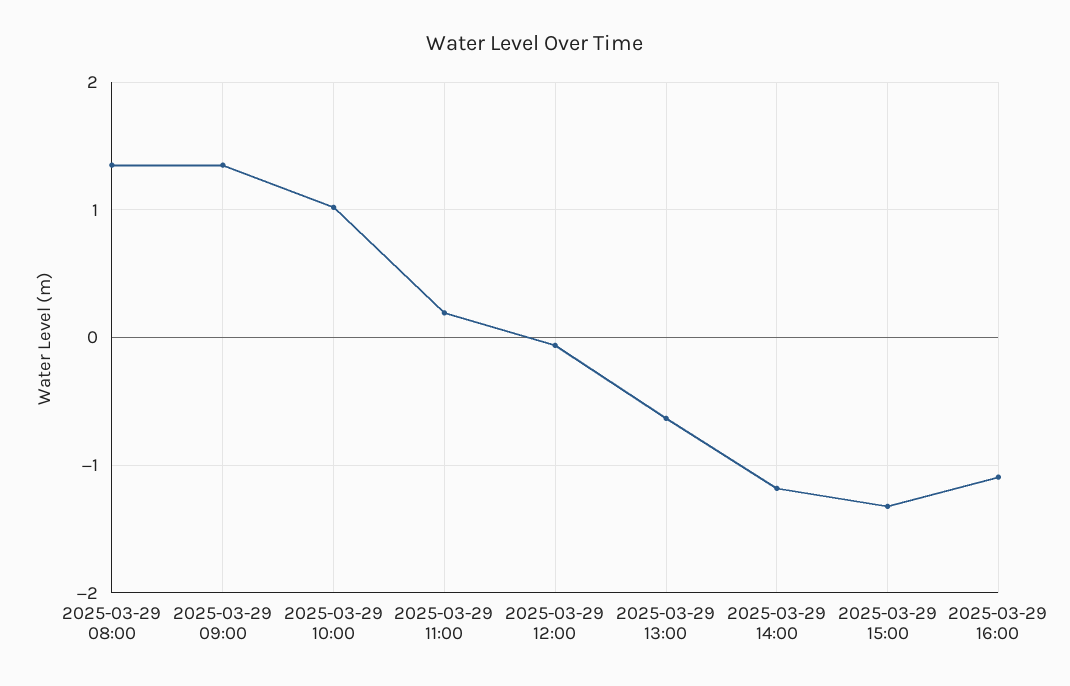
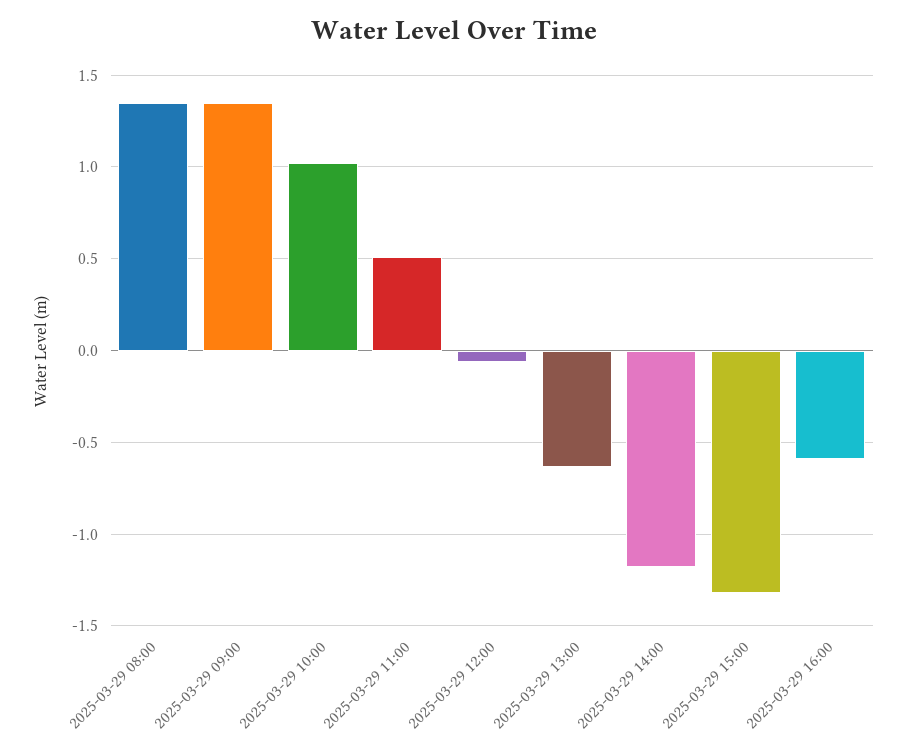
2025-03-29 11:00: 0.2 -> 0.5
2025-03-29 16:00: -1.1 -> -0.6

